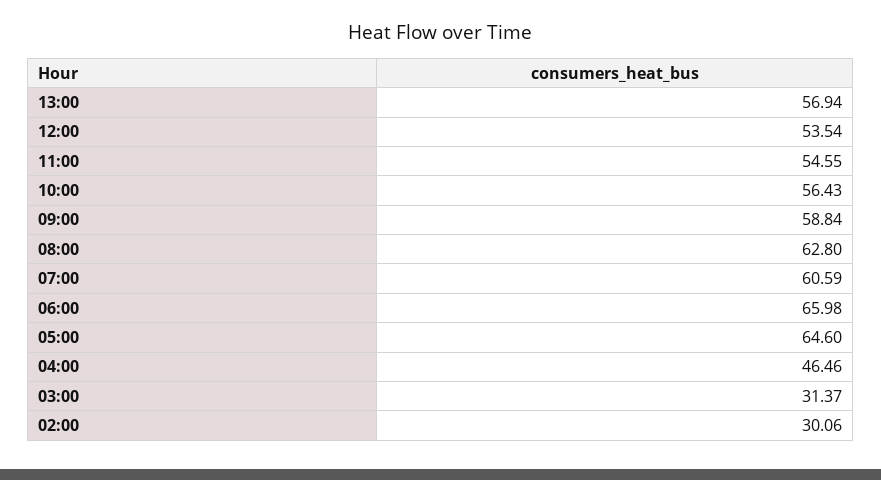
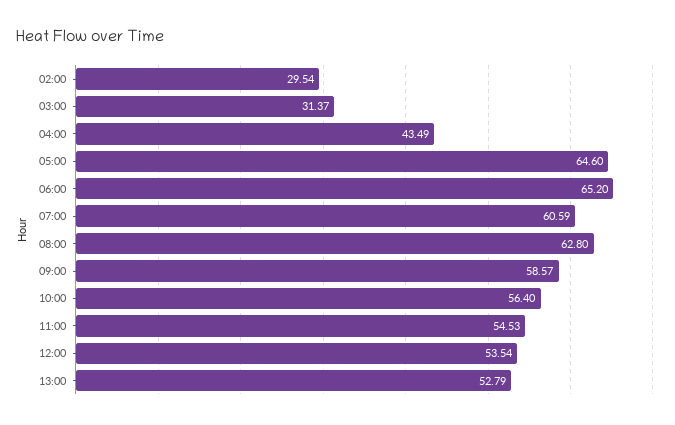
13:00: 56.94 -> 52.79
11:00: 54.55 -> 54.53
10:00: 56.43 -> 56.4
09:00: 58.84 -> 58.57
06:00: 65.98 -> 65.2
04:00: 46.46 -> 43.49
02:00: 30.06 -> 29.54

